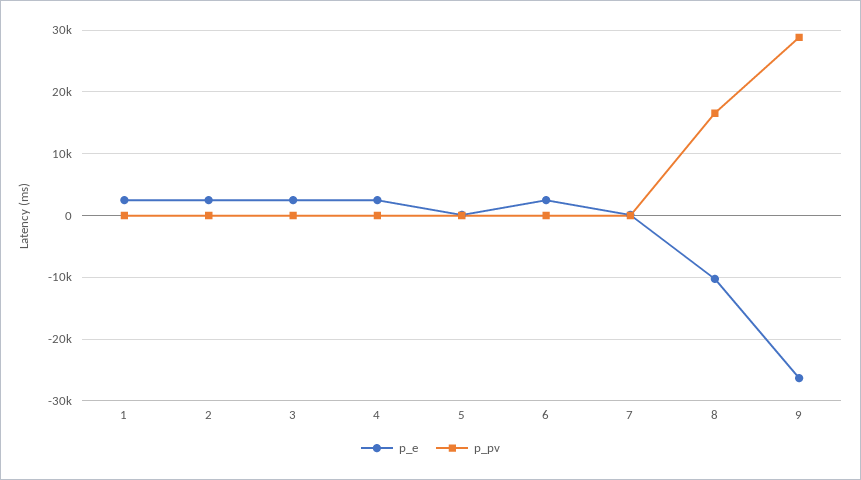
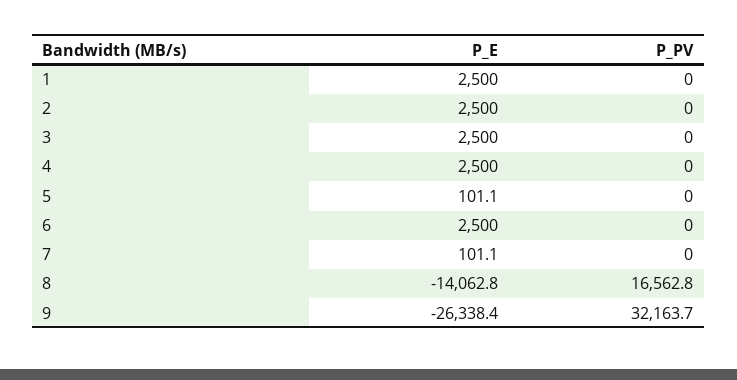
p_e, 8: -10000 -> -14062.8
p_pv, 9: 29000 -> 32163.7

